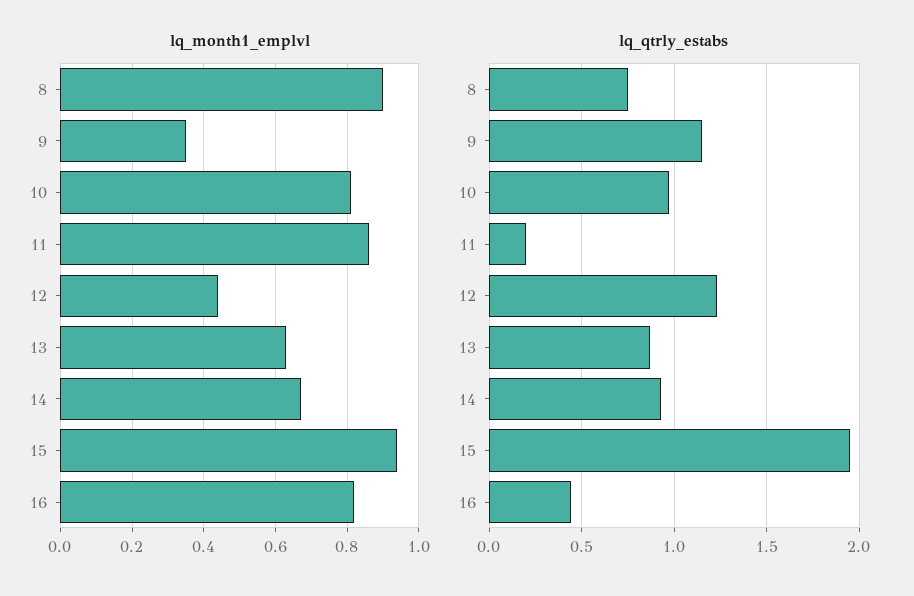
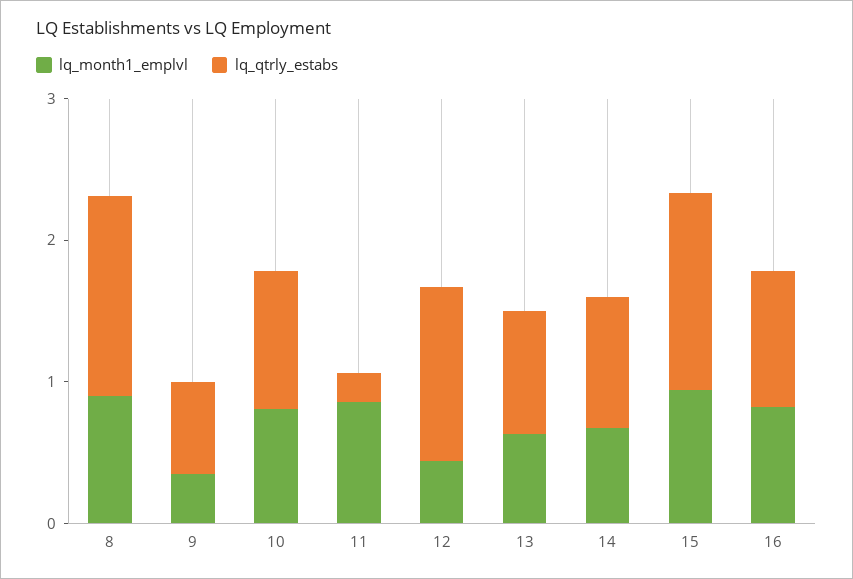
lq_qtrly_estabs, 8: 0.75 -> 1.4
lq_qtrly_estabs, 9: 1.15 -> 0.6
lq_qtrly_estabs, 15: 1.95 -> 1.4
lq_qtrly_estabs, 16: 0.45 -> 1

